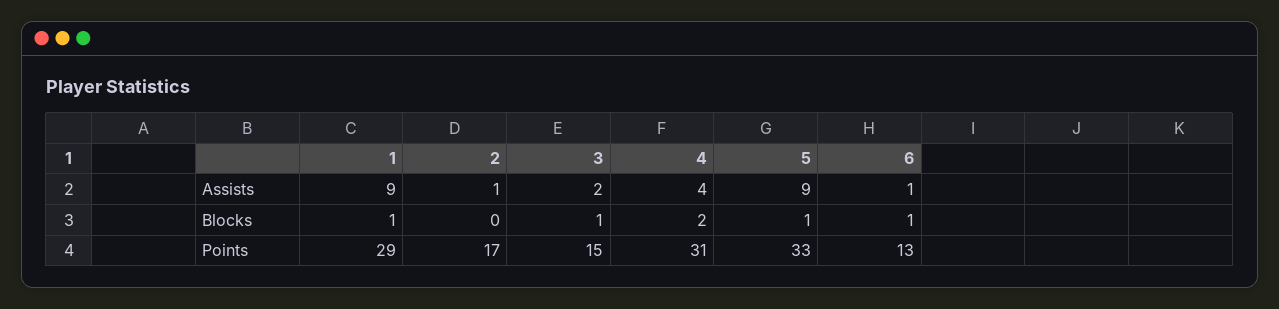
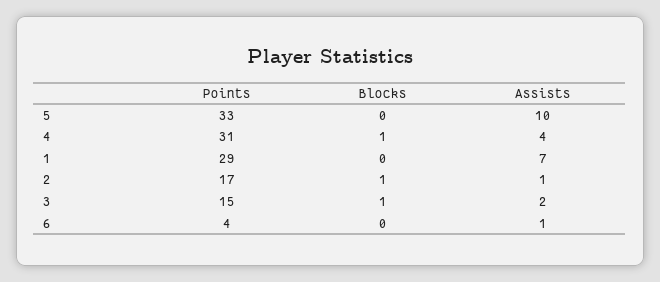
1, Assists: 9 -> 7
5, Assists: 9 -> 10
1, Blocks: 1 -> 0
2, Blocks: 0 -> 1
4, Blocks: 2 -> 1
5, Blocks: 1 -> 0
6, Blocks: 1 -> 0
6, Points: 13 -> 4

